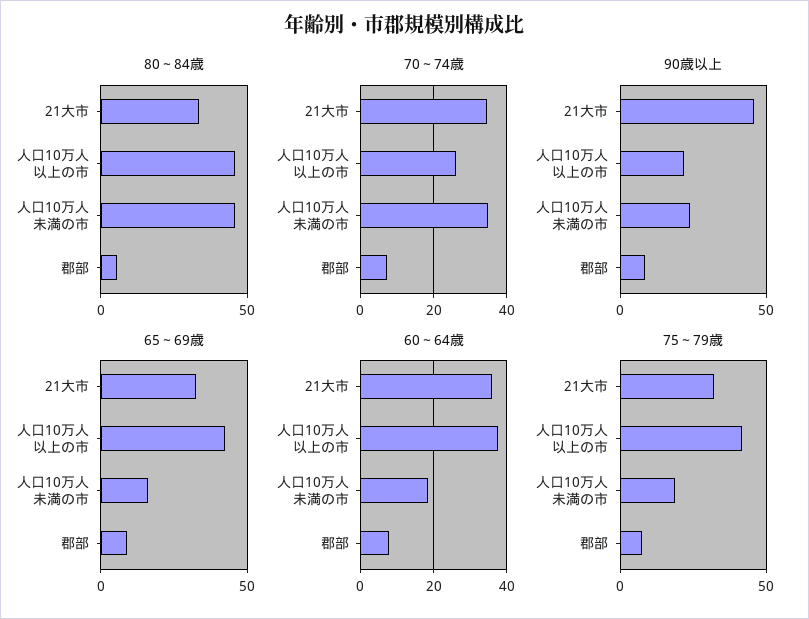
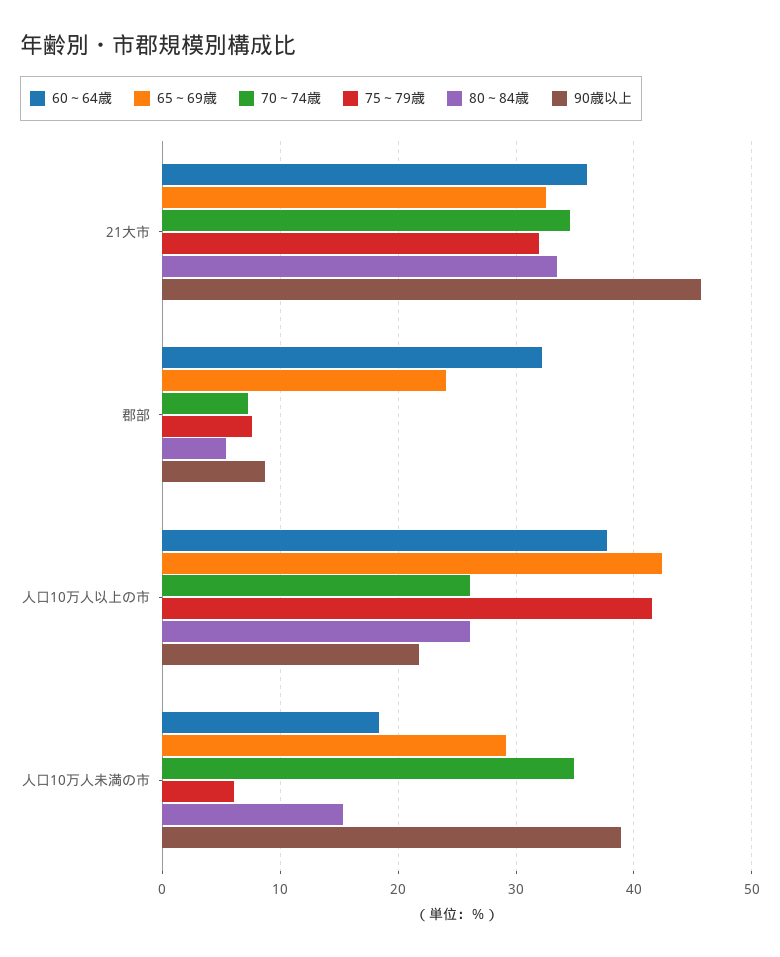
80～84歳, 人口10万人以上の市: 45 -> 26
80～84歳, 人口10万人未満の市: 45 -> 15
90歳以上, 人口10万人未満の市: 25 -> 39
65～69歳, 人口10万人未満の市: 15 -> 29
65～69歳, 郡部: 10 -> 24
60～64歳, 郡部: 8 -> 32
75～79歳, 人口10万人未満の市: 20 -> 6

